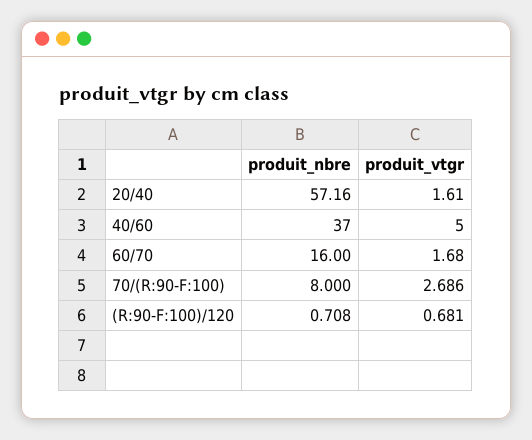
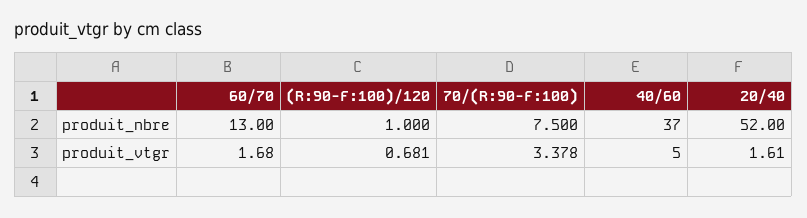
produit_nbre, 20/40: 57.16 -> 52
produit_nbre, 60/70: 16 -> 13
produit_nbre, 70/(R:90-F:100): 8 -> 7.5
produit_vtgr, 70/(R:90-F:100): 2.686 -> 3.378
produit_nbre, (R:90-F:100)/120: 0.708 -> 1

